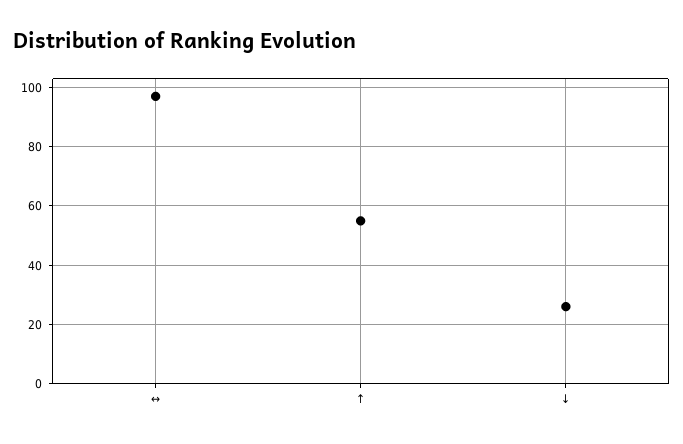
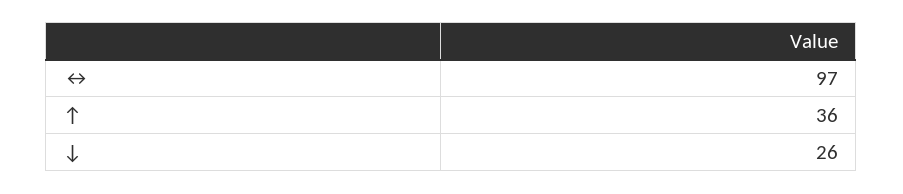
↑: 55 -> 36

